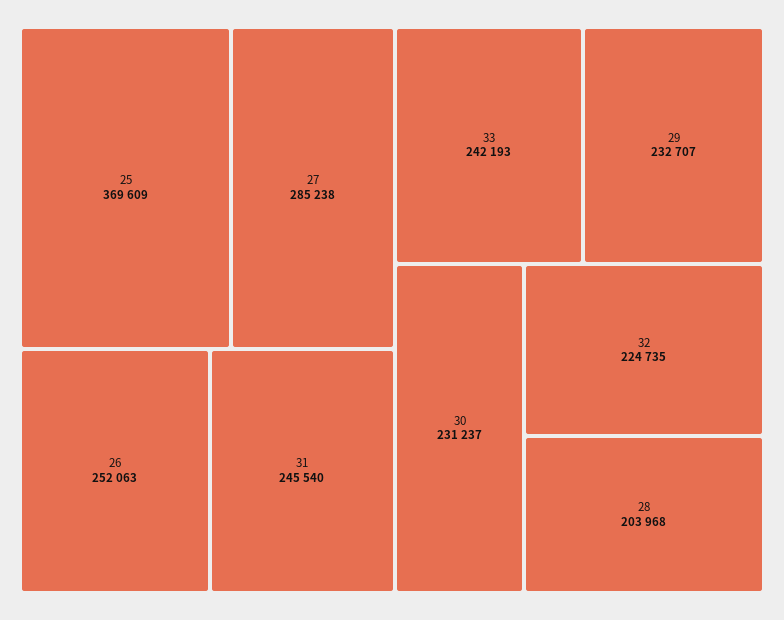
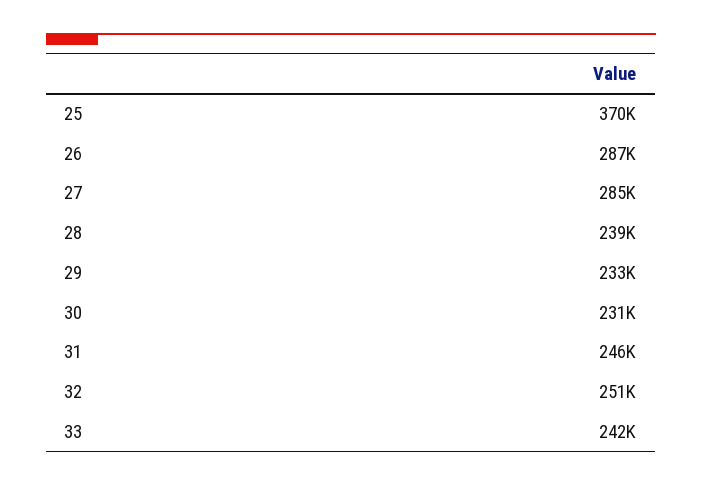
26: 252063 -> 287000
32: 224735 -> 251000
28: 203968 -> 239000

